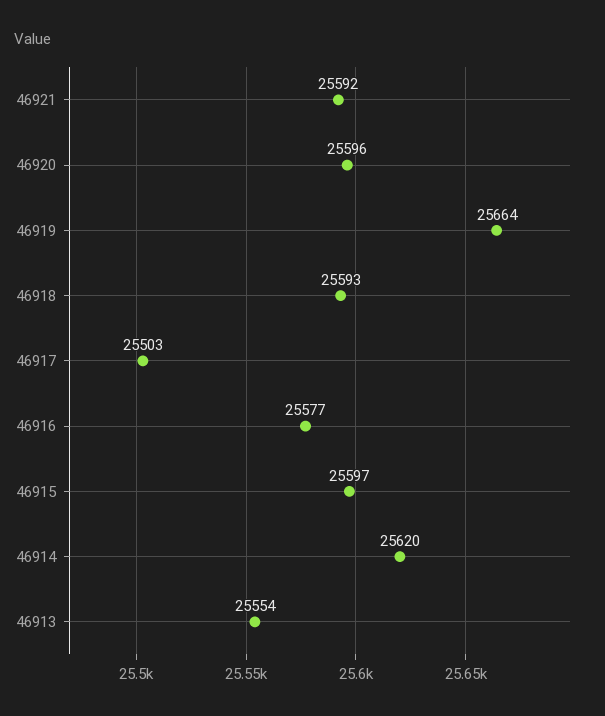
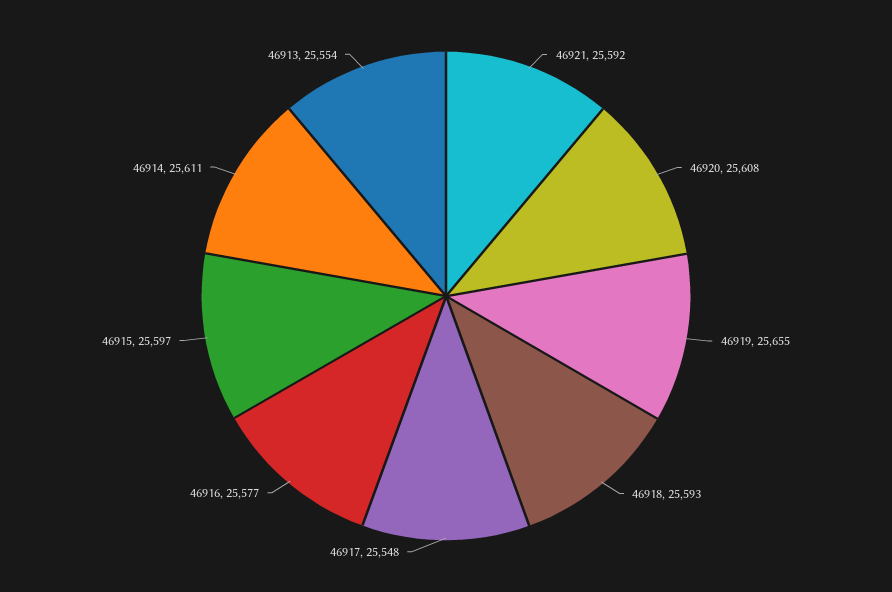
46920: 25596 -> 25608
46919: 25664 -> 25655
46917: 25503 -> 25548
46914: 25620 -> 25611

